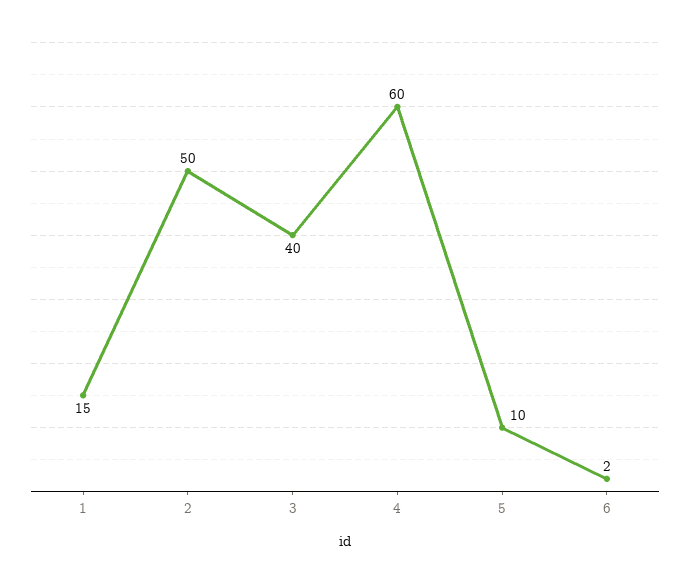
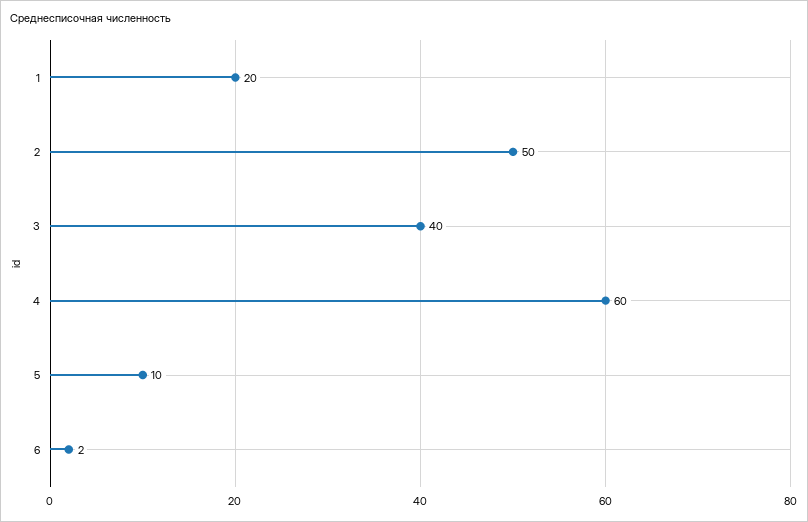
1: 15 -> 20

